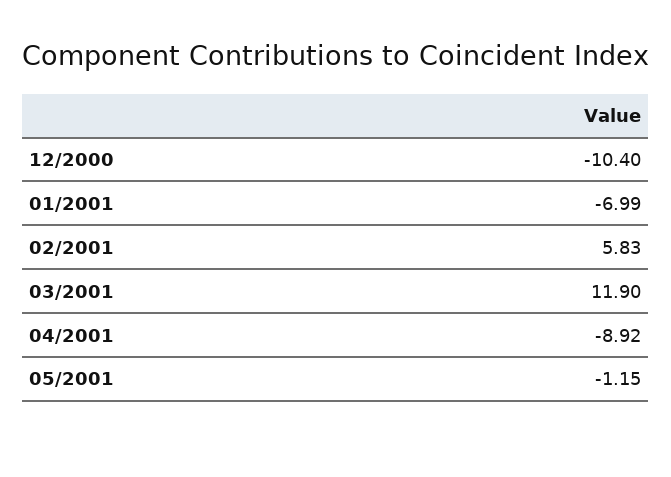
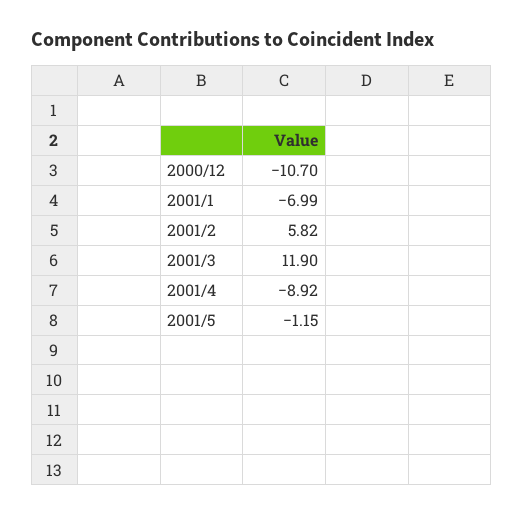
12/2000: -10.4 -> -10.7
02/2001: 5.83 -> 5.82

